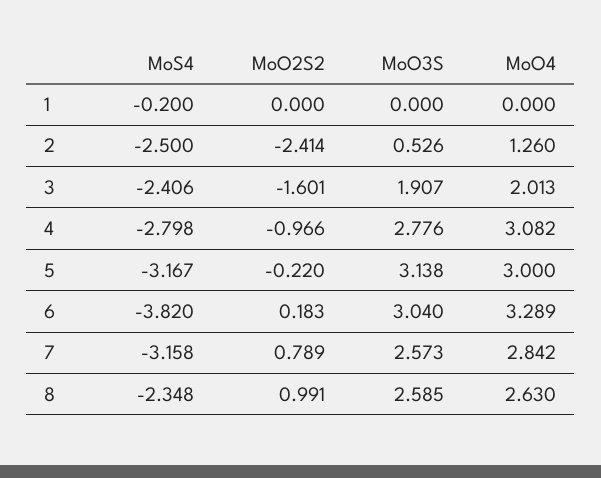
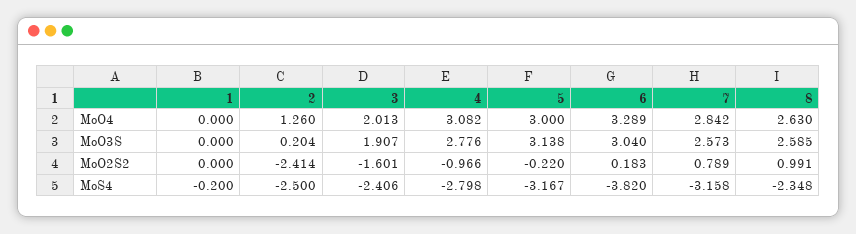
MoO3S, 2: 0.526 -> 0.204

